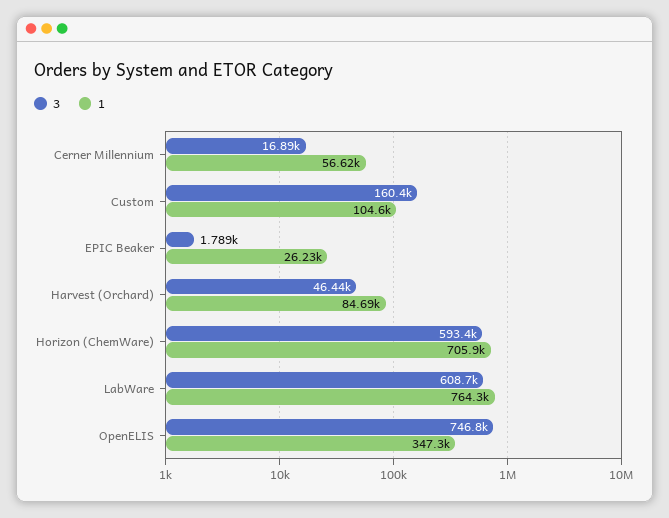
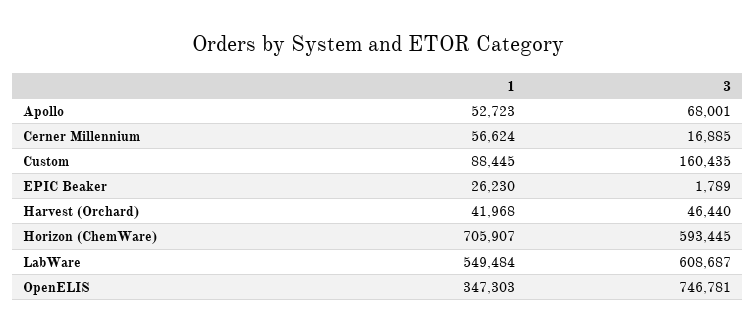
1, Custom: 104600 -> 88445
1, Harvest (Orchard): 84690 -> 41968
1, LabWare: 764300 -> 549484
1, Apollo: none -> 52723
3, Apollo: none -> 68001

